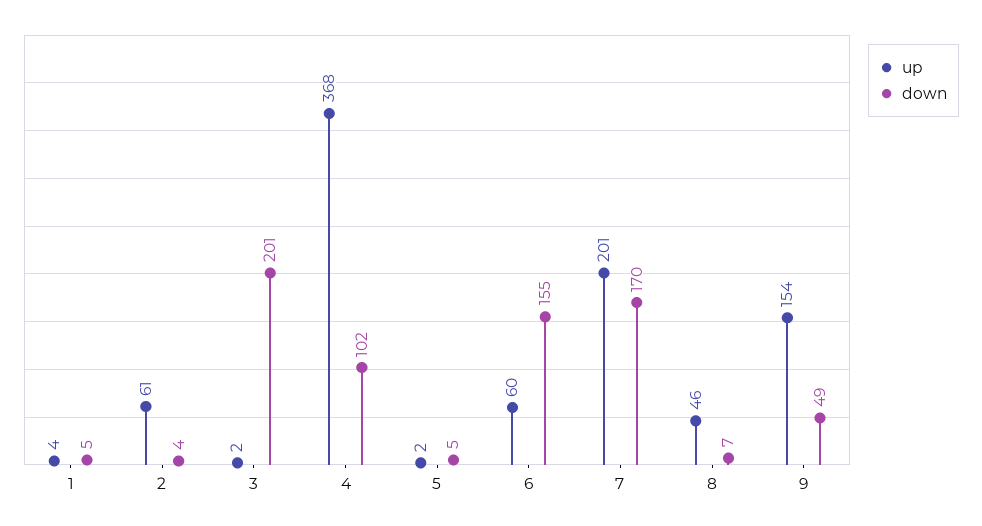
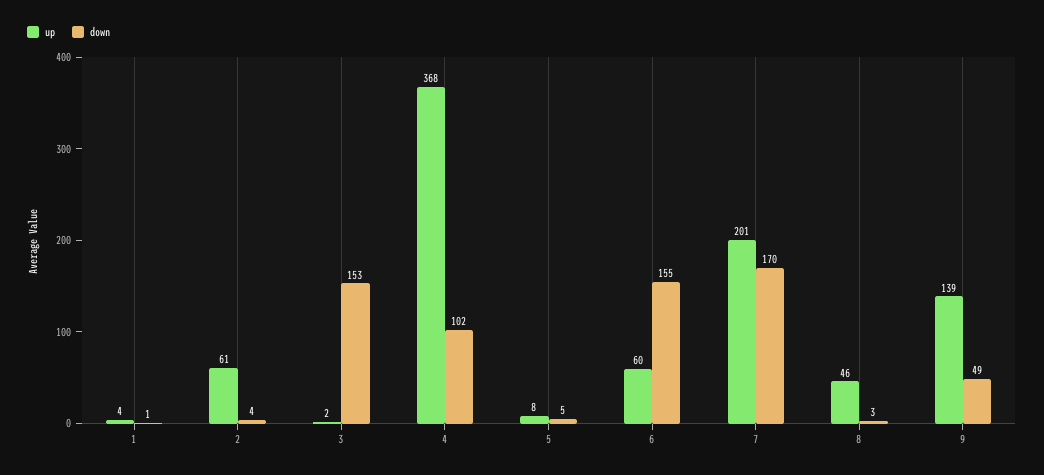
down, 1: 5 -> 1
down, 3: 201 -> 153
up, 5: 2 -> 8
down, 8: 7 -> 3
up, 9: 154 -> 139

